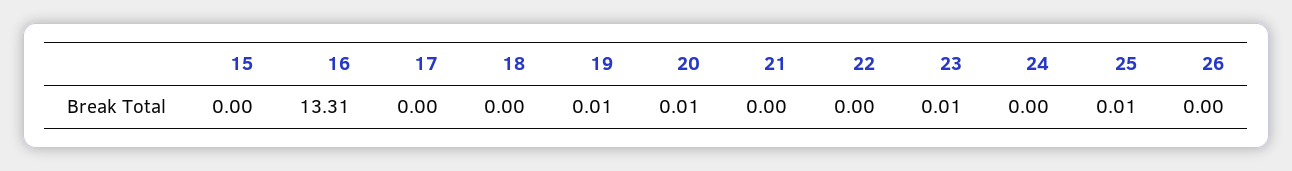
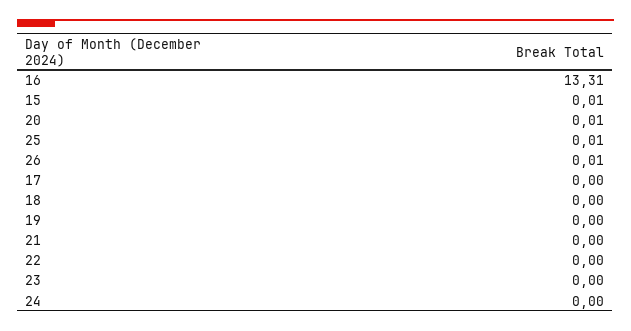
15: 0 -> 0.01
19: 0.01 -> 0
23: 0.01 -> 0
26: 0 -> 0.01

